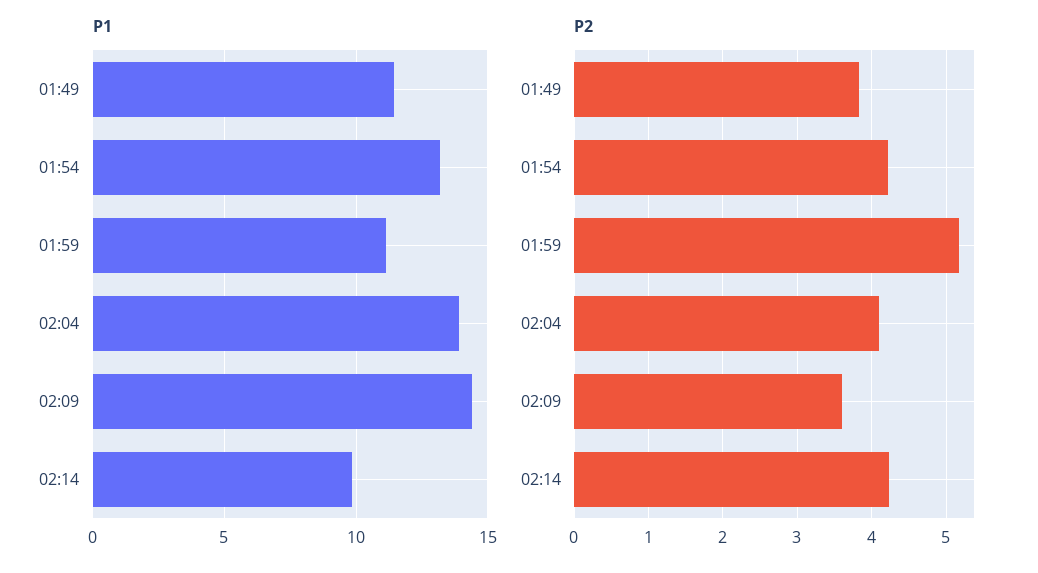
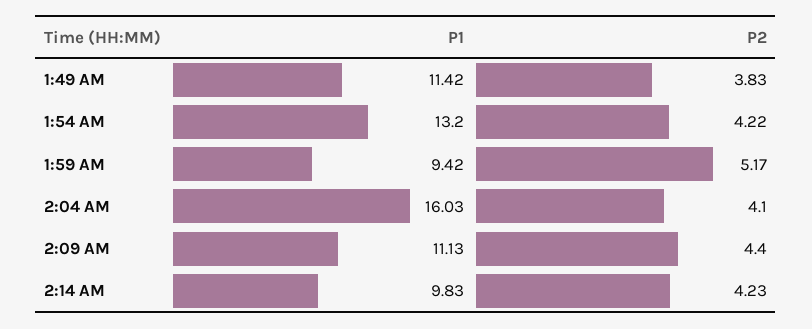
P1, 01:59: 11 -> 9.42
P1, 02:04: 14 -> 16.03
P1, 02:09: 14.5 -> 11.13
P2, 02:09: 3.6 -> 4.4

